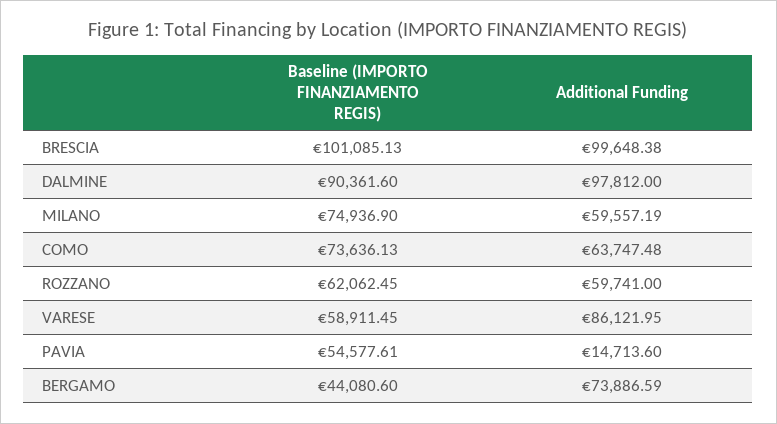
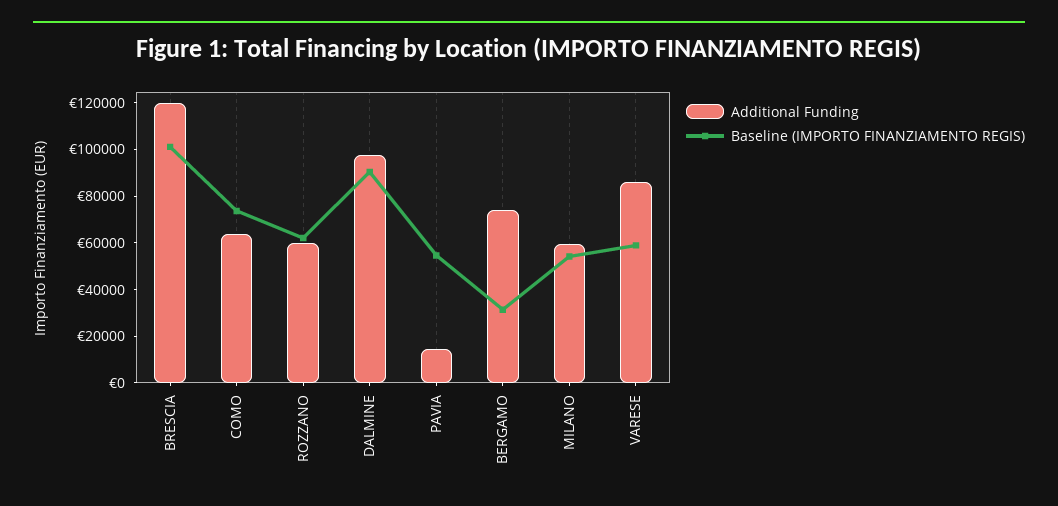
Additional Funding, BRESCIA: 99648.38 -> 120000
Baseline (IMPORTO FINANZIAMENTO REGIS), MILANO: 74936.9 -> 55000
Baseline (IMPORTO FINANZIAMENTO REGIS), BERGAMO: 44080.6 -> 30000

